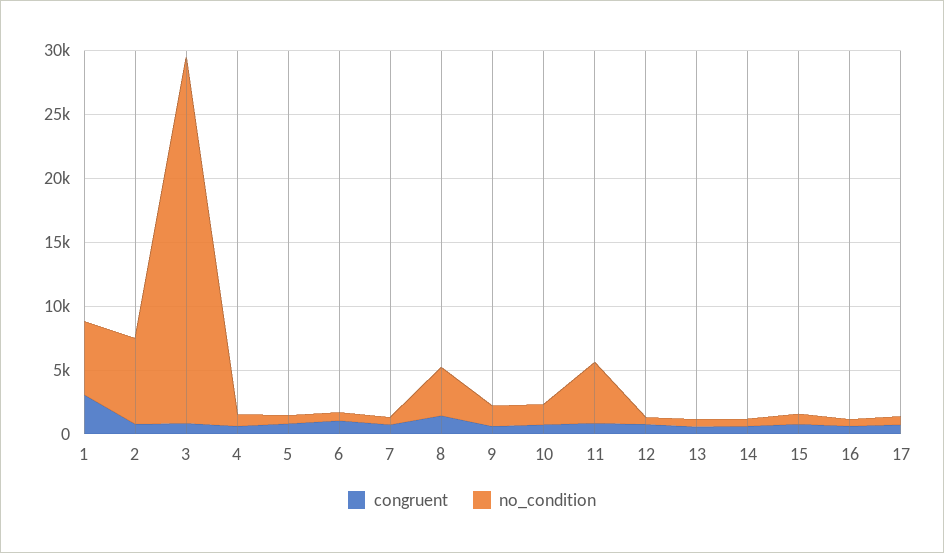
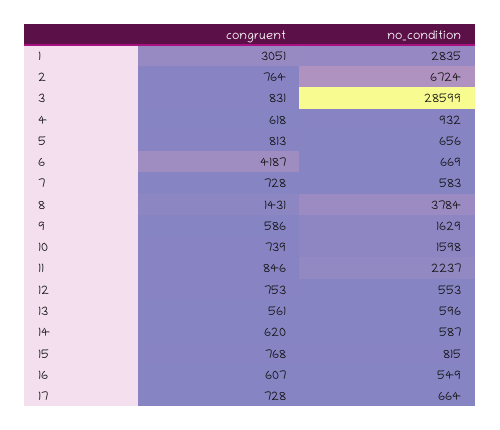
no_condition, 1: 6000 -> 2835
congruent, 6: 1000 -> 4187
no_condition, 11: 5000 -> 2237

